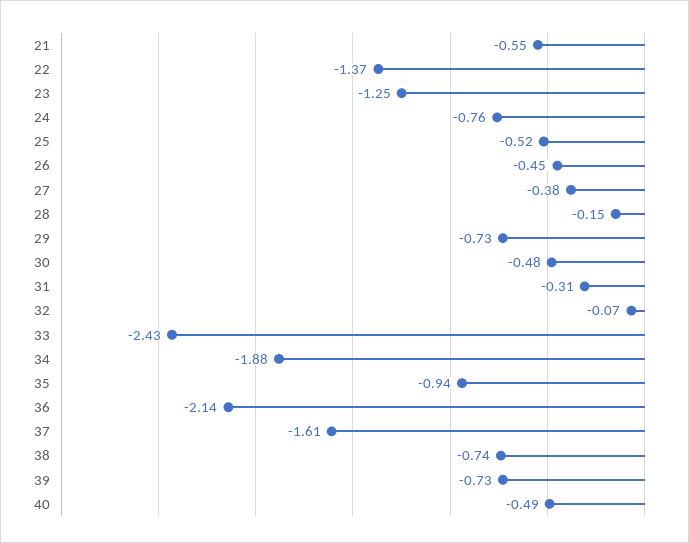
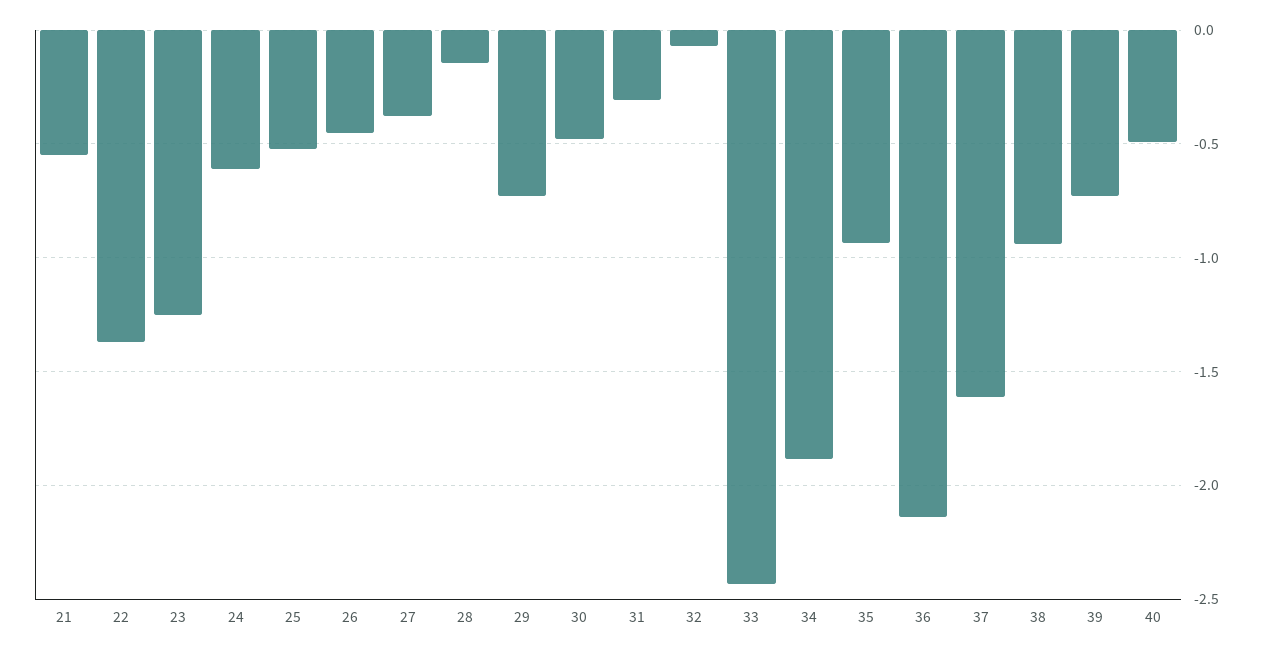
24: -0.76 -> -0.6
38: -0.74 -> -0.95

